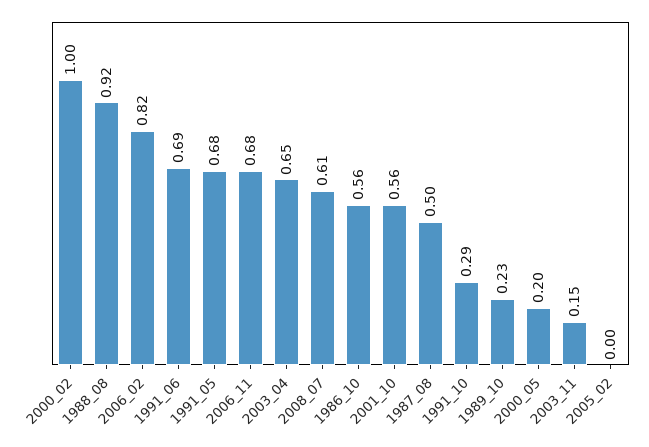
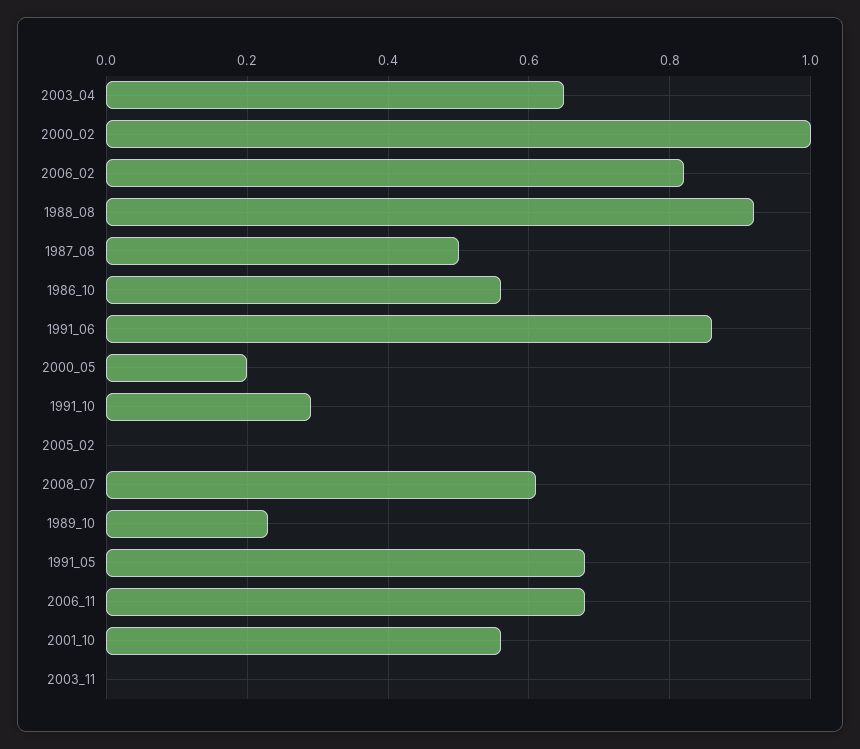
1991_06: 0.69 -> 0.85
2003_11: 0.15 -> 0

